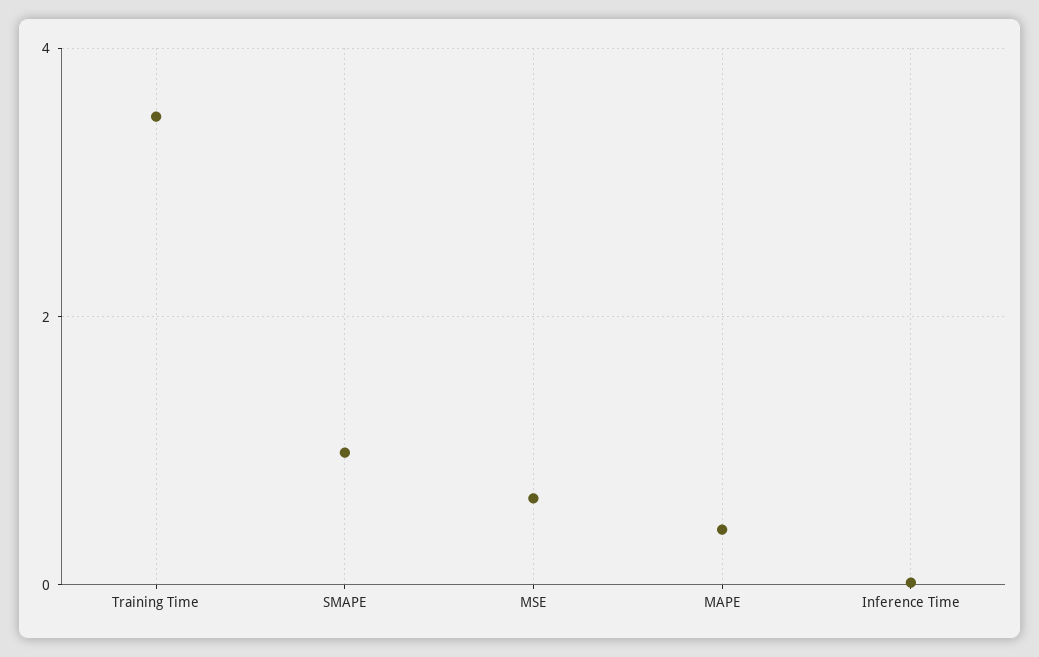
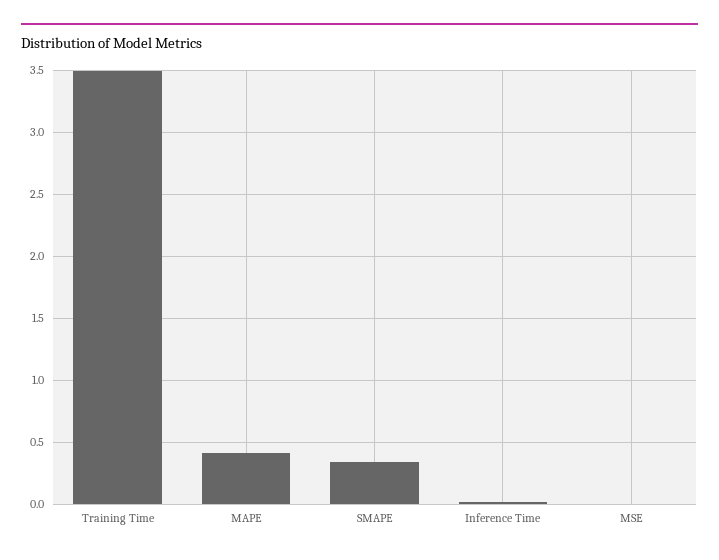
SMAPE: 1 -> 0.35
MSE: 0.6 -> 0

